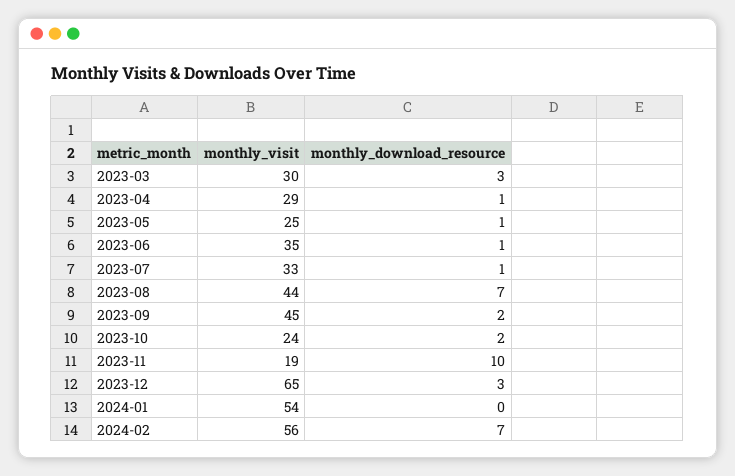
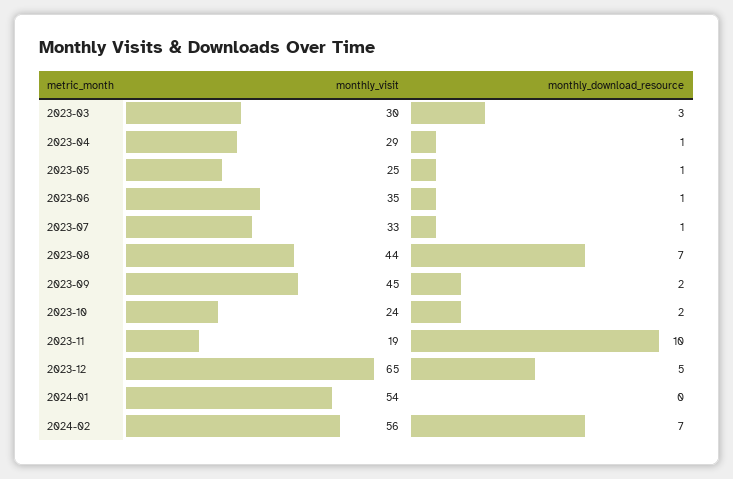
monthly_download_resource, 2023-12: 3 -> 5

